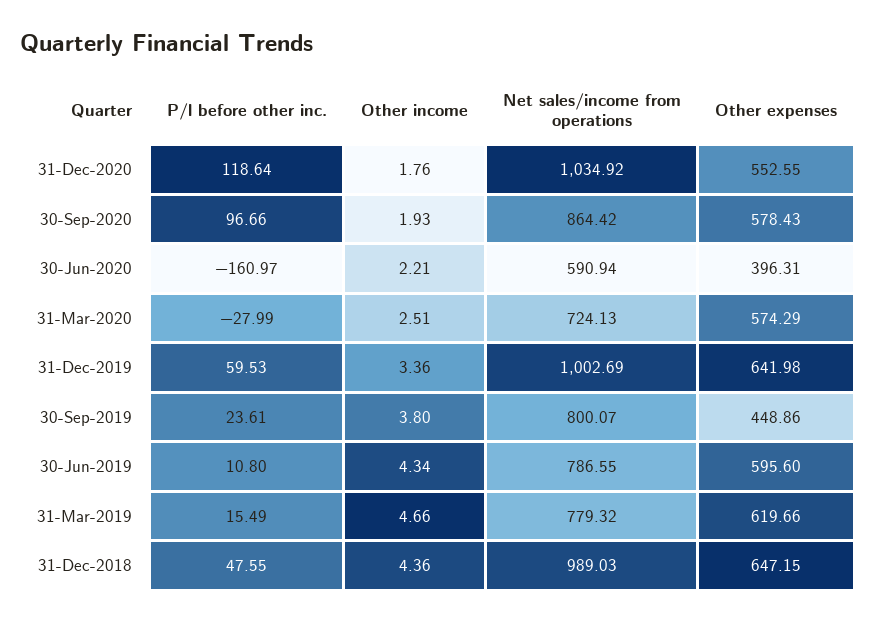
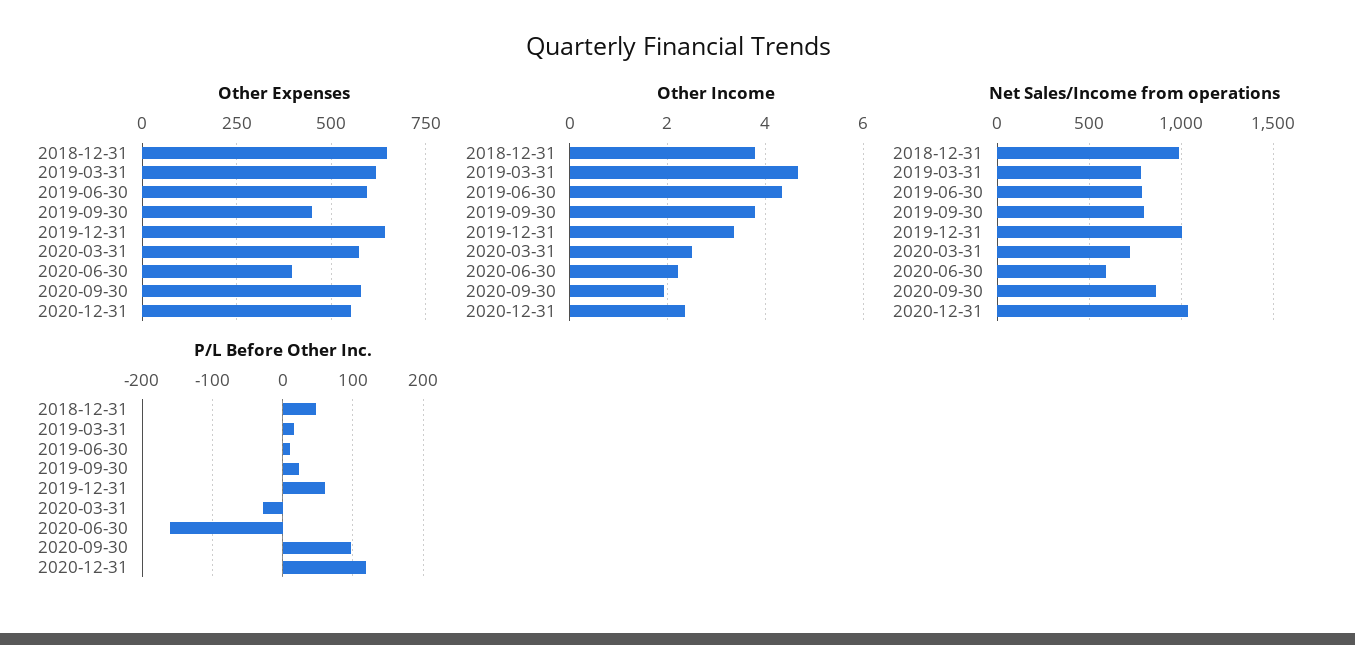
Other income, 31-Dec-2020: 1.76 -> 2.4
Other income, 31-Dec-2018: 4.36 -> 3.8

